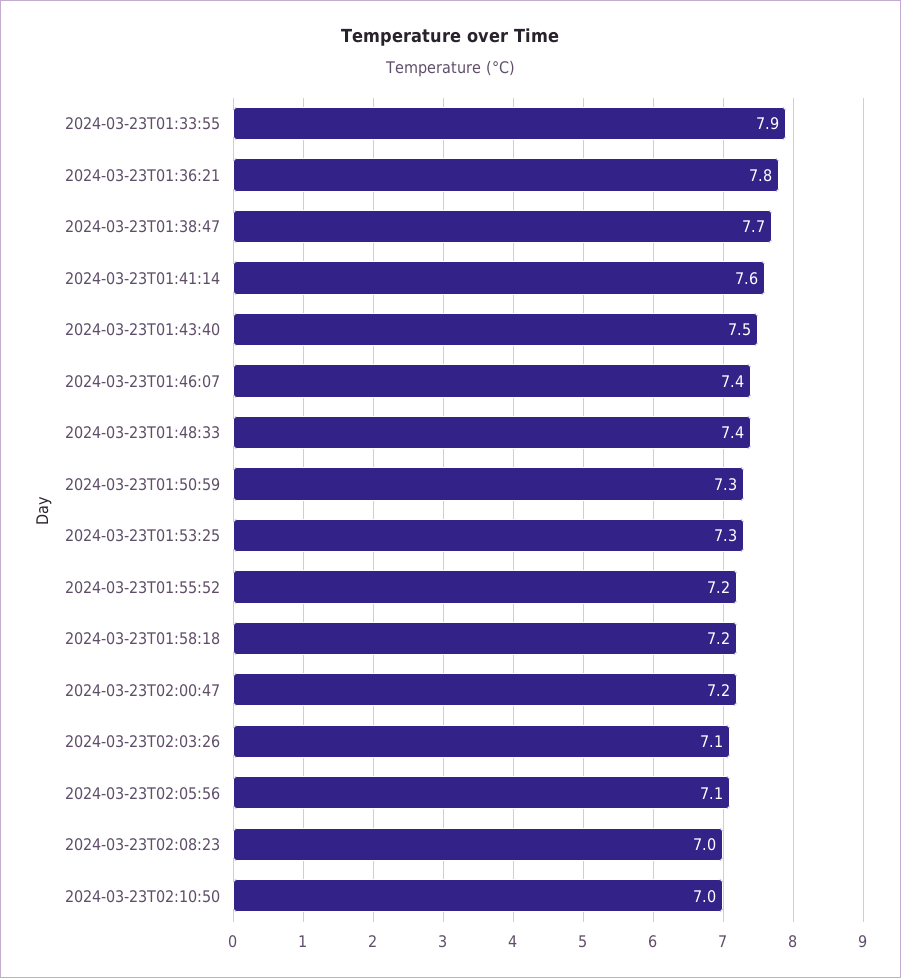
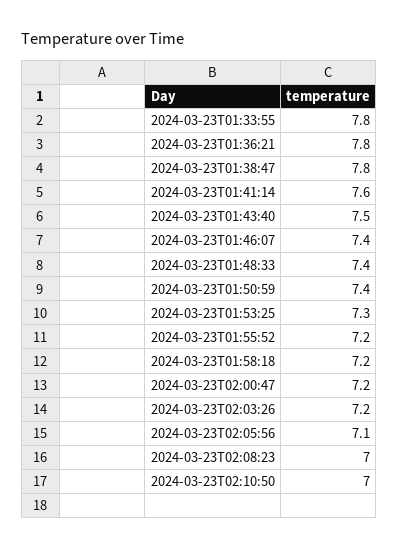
2024-03-23T01:33:55: 7.9 -> 7.8
2024-03-23T01:38:47: 7.7 -> 7.8
2024-03-23T01:50:59: 7.3 -> 7.4
2024-03-23T02:03:26: 7.1 -> 7.2

